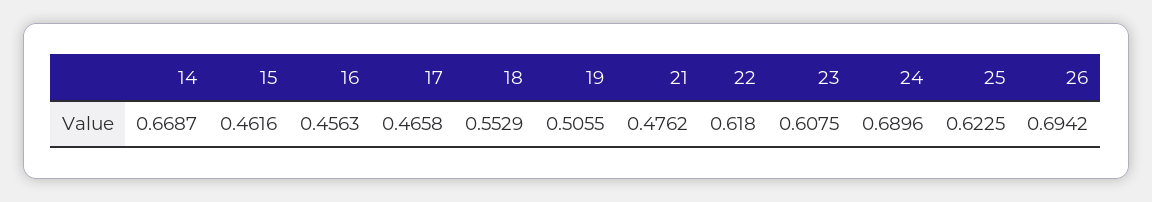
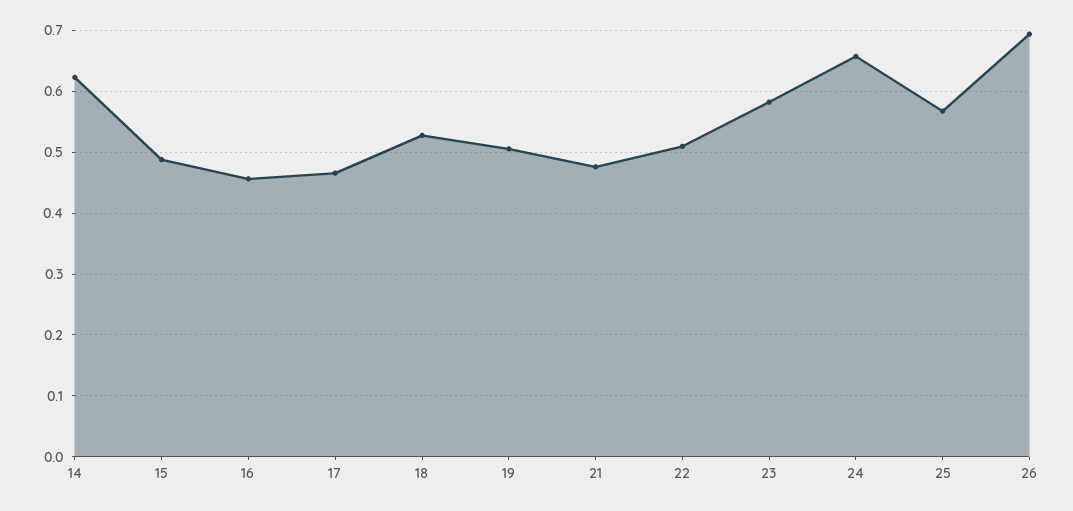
14: 0.6687 -> 0.62
15: 0.4616 -> 0.49
18: 0.5529 -> 0.53
22: 0.618 -> 0.51
23: 0.6075 -> 0.58
24: 0.6896 -> 0.66
25: 0.6225 -> 0.57

